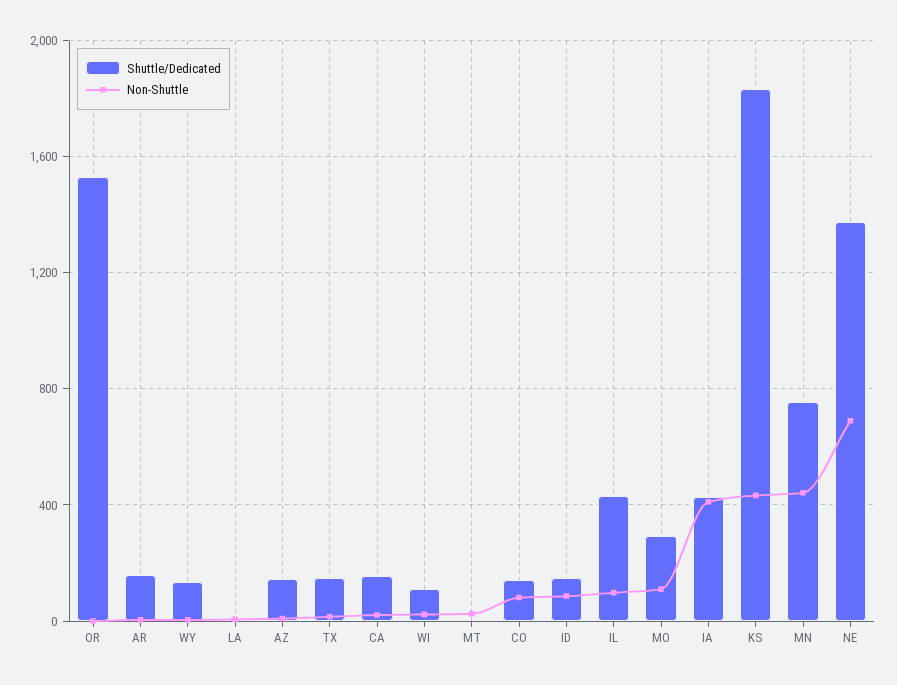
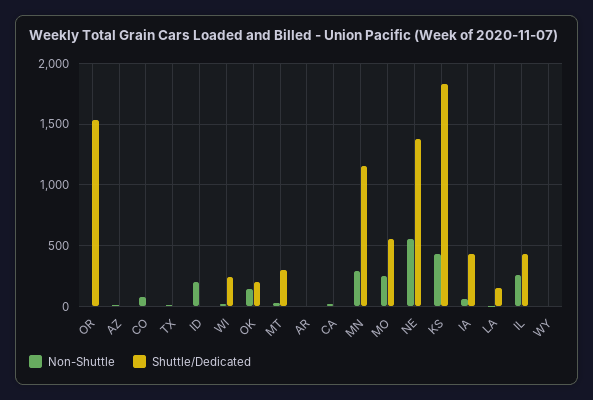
Shuttle/Dedicated, AR: 150 -> 0
Shuttle/Dedicated, WY: 150 -> 0
Shuttle/Dedicated, LA: 0 -> 150
Shuttle/Dedicated, AZ: 150 -> 0
Shuttle/Dedicated, TX: 150 -> 0
Shuttle/Dedicated, CA: 150 -> 0
Shuttle/Dedicated, WI: 100 -> 250
Shuttle/Dedicated, MT: 0 -> 300
Shuttle/Dedicated, CO: 150 -> 0
Shuttle/Dedicated, ID: 150 -> 0
Non-Shuttle, ID: 100 -> 200
Non-Shuttle, IL: 100 -> 250
Shuttle/Dedicated, MO: 300 -> 550
Non-Shuttle, MO: 100 -> 250
Non-Shuttle, IA: 400 -> 50
Shuttle/Dedicated, MN: 750 -> 1150
Non-Shuttle, MN: 450 -> 300
Non-Shuttle, NE: 700 -> 550
Non-Shuttle, OK: none -> 150
Shuttle/Dedicated, OK: none -> 200

